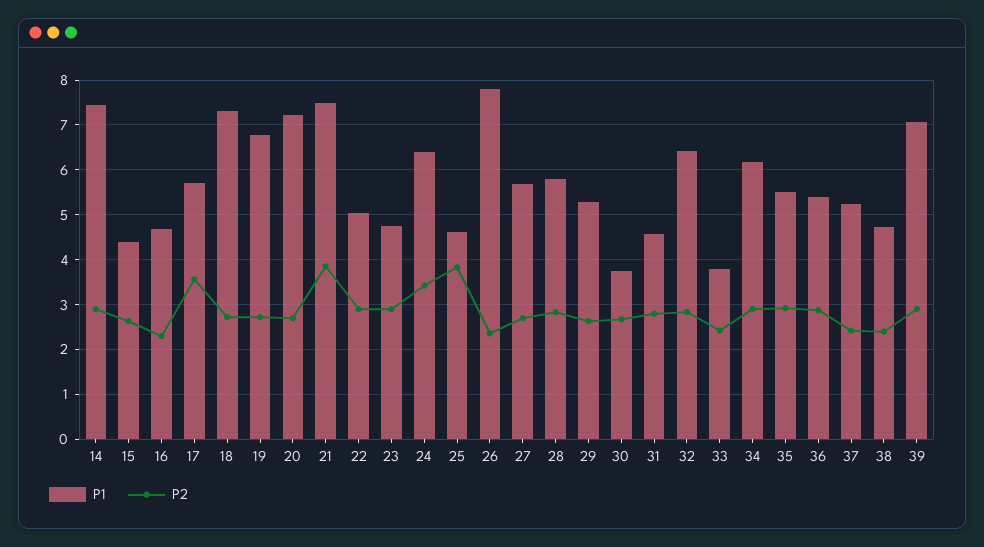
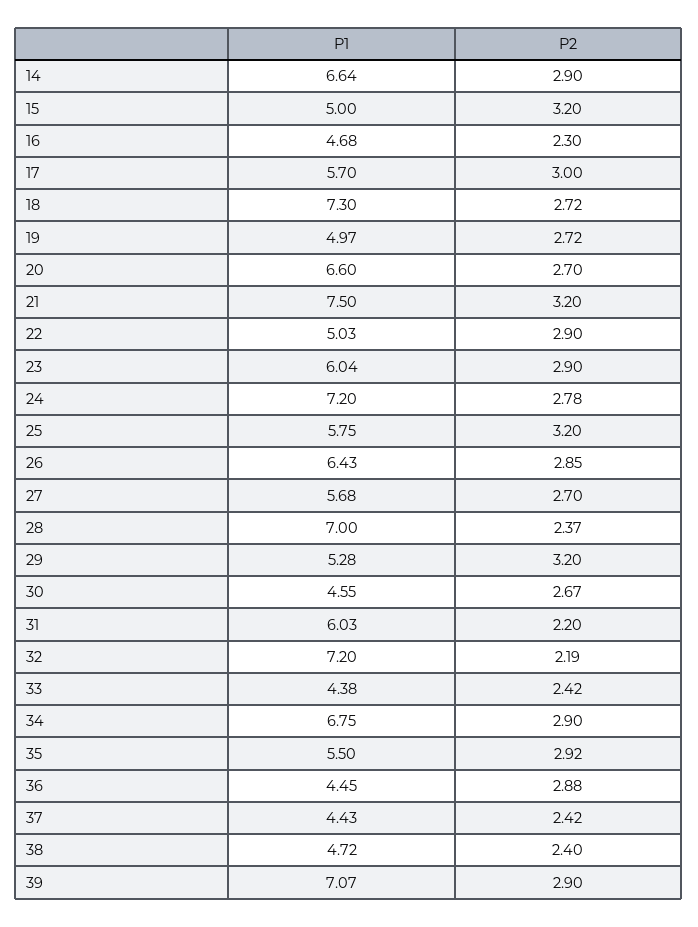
P1, 14: 7.4 -> 6.64
P1, 15: 4.4 -> 5
P2, 15: 2.6 -> 3.2
P2, 17: 3.6 -> 3
P1, 19: 6.8 -> 4.97
P1, 20: 7.2 -> 6.6
P2, 21: 3.8 -> 3.2
P1, 23: 4.8 -> 6.04
P1, 24: 6.4 -> 7.2
P2, 24: 3.4 -> 2.78
P1, 25: 4.6 -> 5.75
P2, 25: 3.8 -> 3.2
P1, 26: 7.8 -> 6.43
P2, 26: 2.4 -> 2.85
P1, 28: 5.8 -> 7
P2, 28: 2.8 -> 2.37
P2, 29: 2.6 -> 3.2
P1, 30: 3.8 -> 4.55
P1, 31: 4.6 -> 6.03
P2, 31: 2.8 -> 2.2
P1, 32: 6.4 -> 7.2
P2, 32: 2.8 -> 2.19
P1, 33: 3.8 -> 4.38
P1, 34: 6.2 -> 6.75
P1, 36: 5.4 -> 4.45
P1, 37: 5.2 -> 4.43

